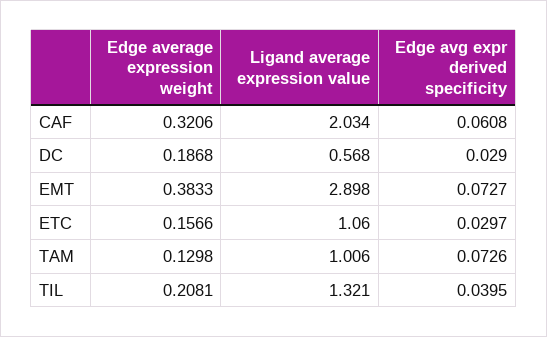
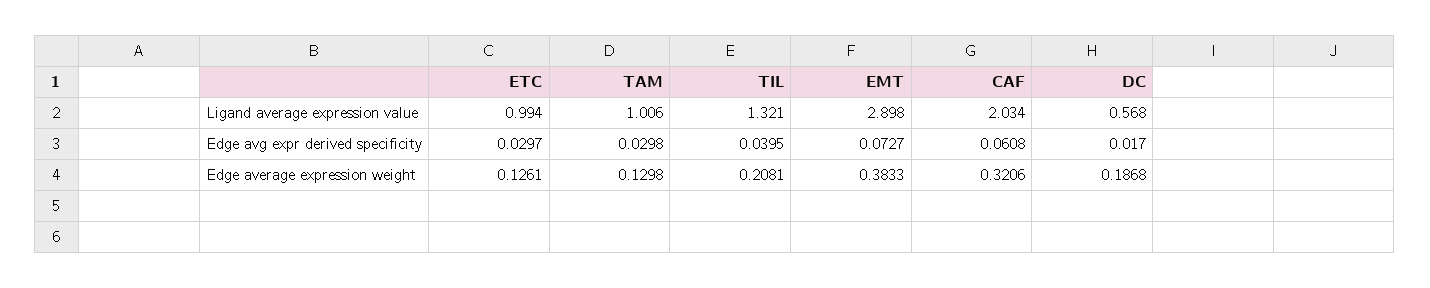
Edge avg expr derived specificity, DC: 0.029 -> 0.017
Edge average expression weight, ETC: 0.1566 -> 0.1261
Ligand average expression value, ETC: 1.06 -> 0.994
Edge avg expr derived specificity, TAM: 0.0726 -> 0.0298

